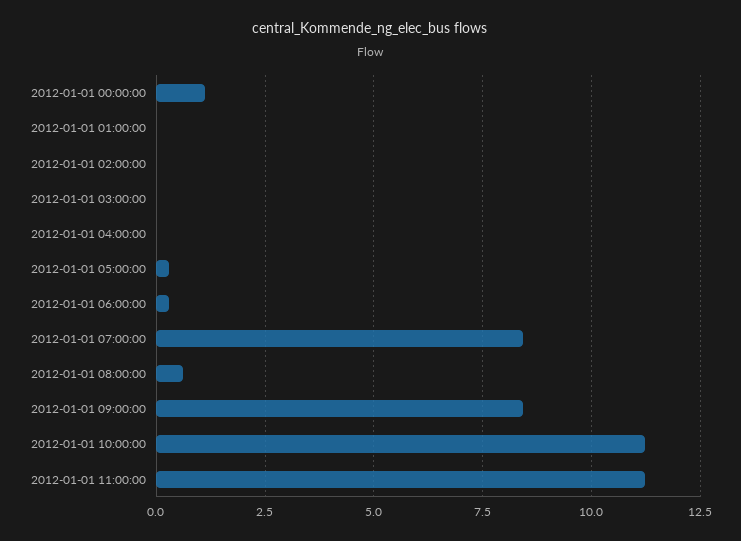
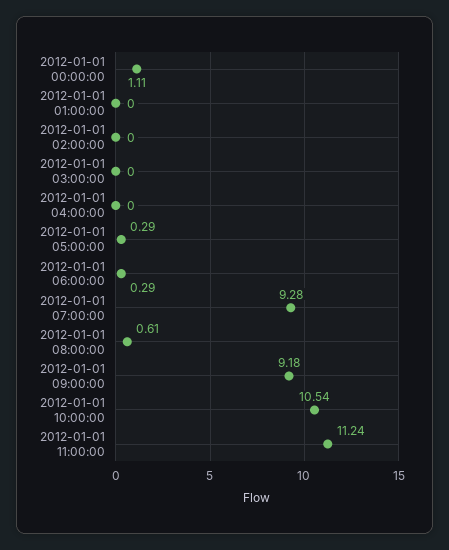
2012-01-01 07:00:00: 8.5 -> 9.28
2012-01-01 09:00:00: 8.5 -> 9.18
2012-01-01 10:00:00: 11.25 -> 10.54

